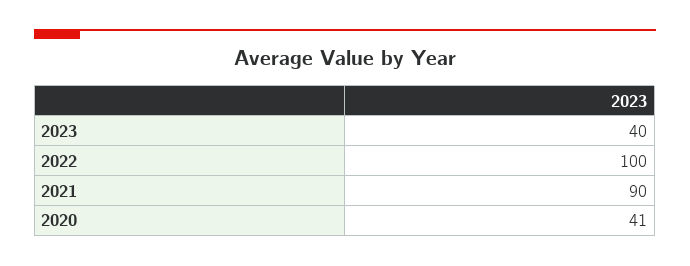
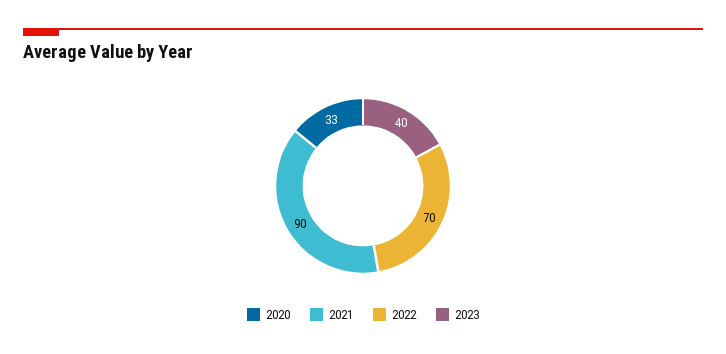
2022: 100 -> 70
2020: 41 -> 33

